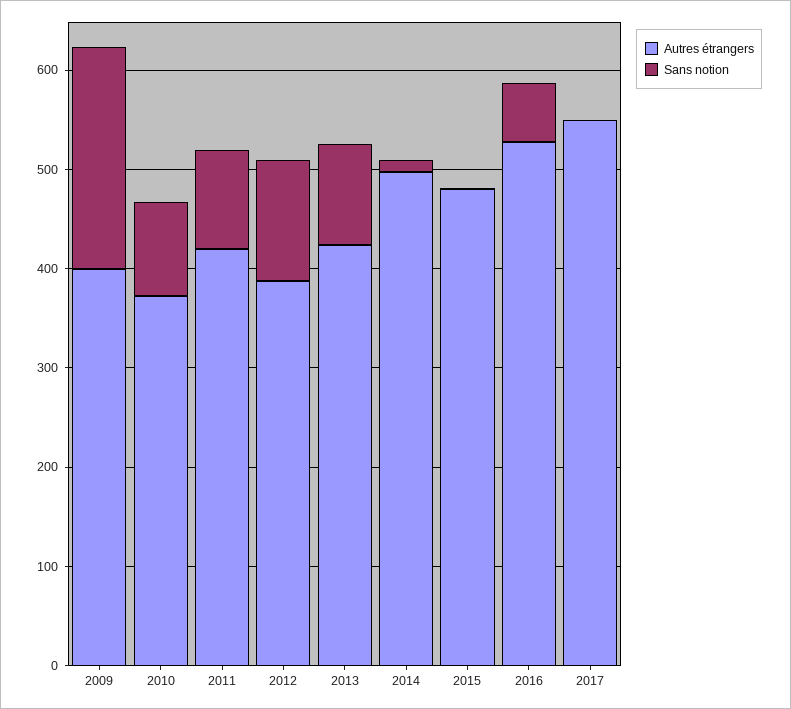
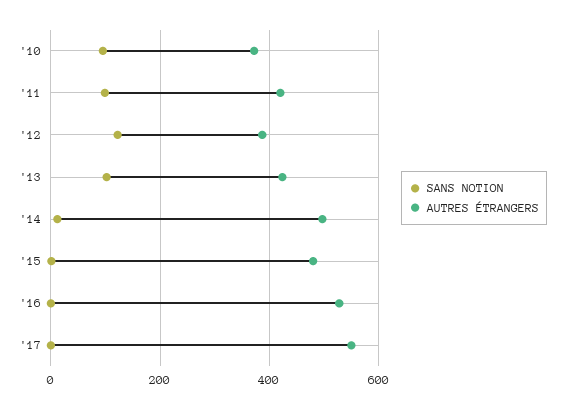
Autres étrangers, 2009: 400 -> none
Sans notion, 2009: 220 -> none
Sans notion, 2016: 60 -> 0

